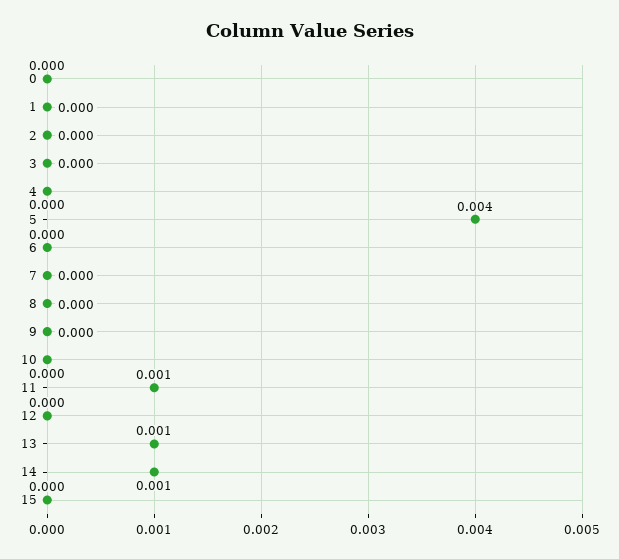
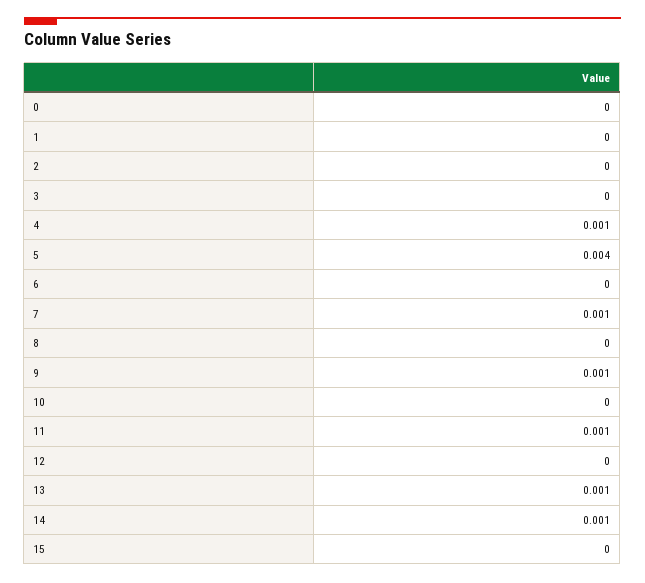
4: 0 -> 0.001
7: 0 -> 0.001
9: 0 -> 0.001

